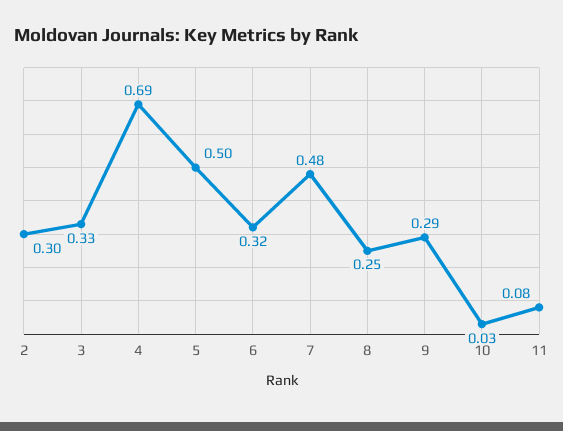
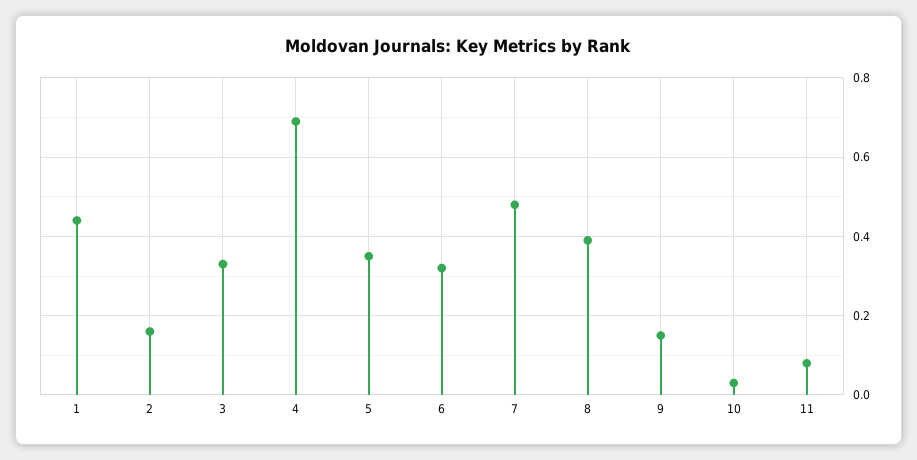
2: 0.3 -> 0.15
5: 0.5 -> 0.35
8: 0.25 -> 0.4
9: 0.29 -> 0.15
1: none -> 0.45

